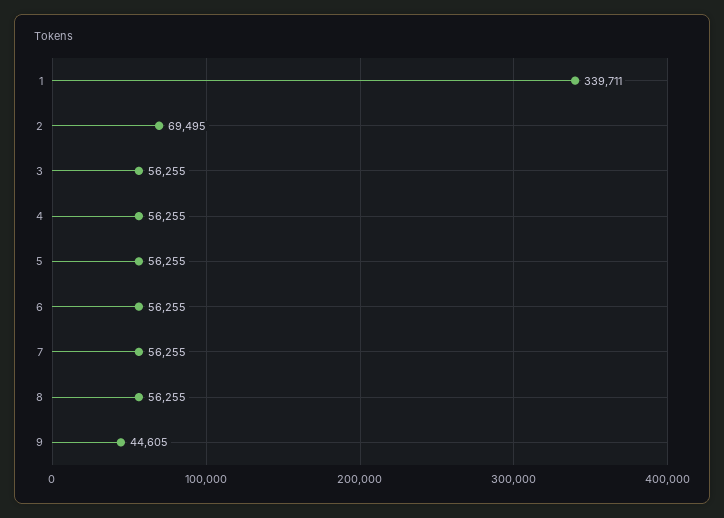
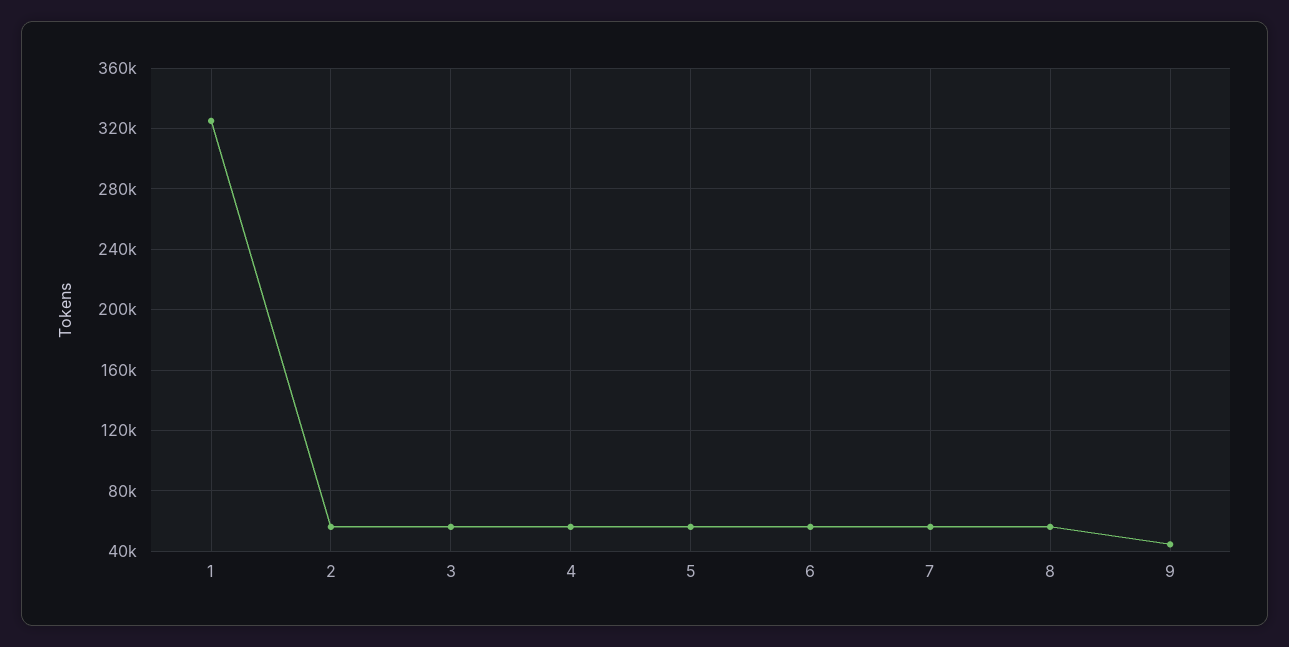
1: 339711 -> 325000
2: 69495 -> 55000

